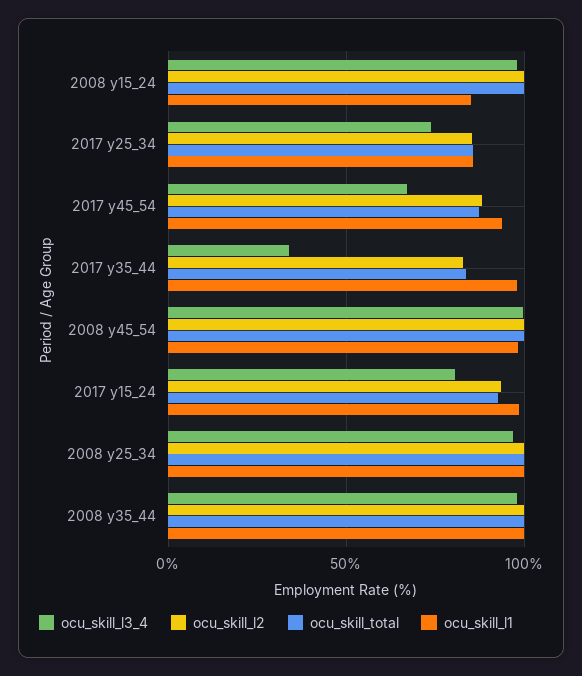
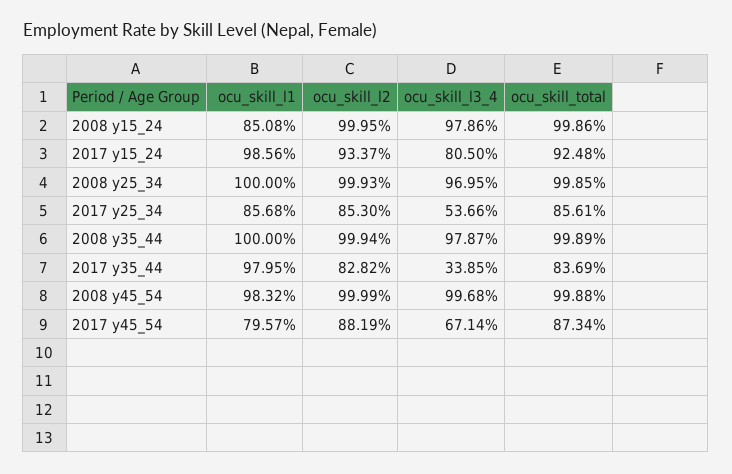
ocu_skill_l3_4, 2017 y25_34: 75 -> 53.66
ocu_skill_l1, 2017 y45_54: 95 -> 79.57

